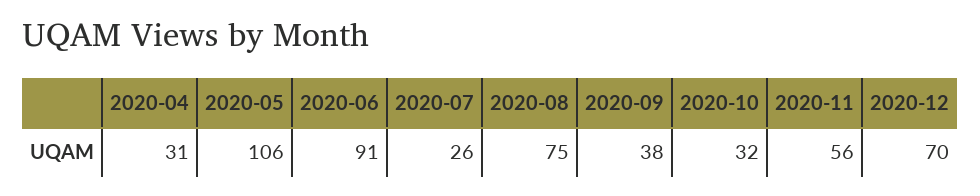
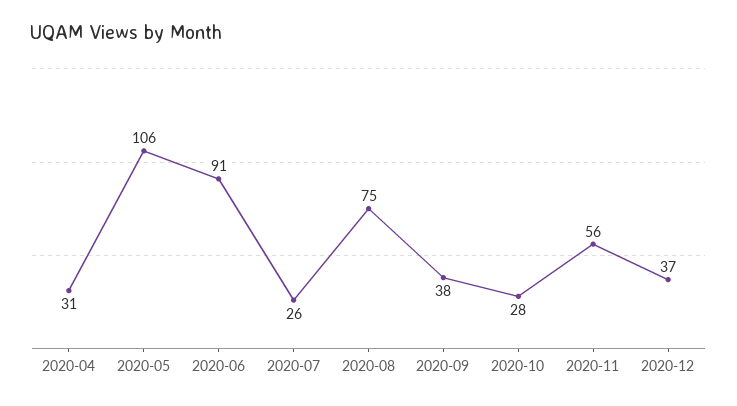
2020-10: 32 -> 28
2020-12: 70 -> 37

